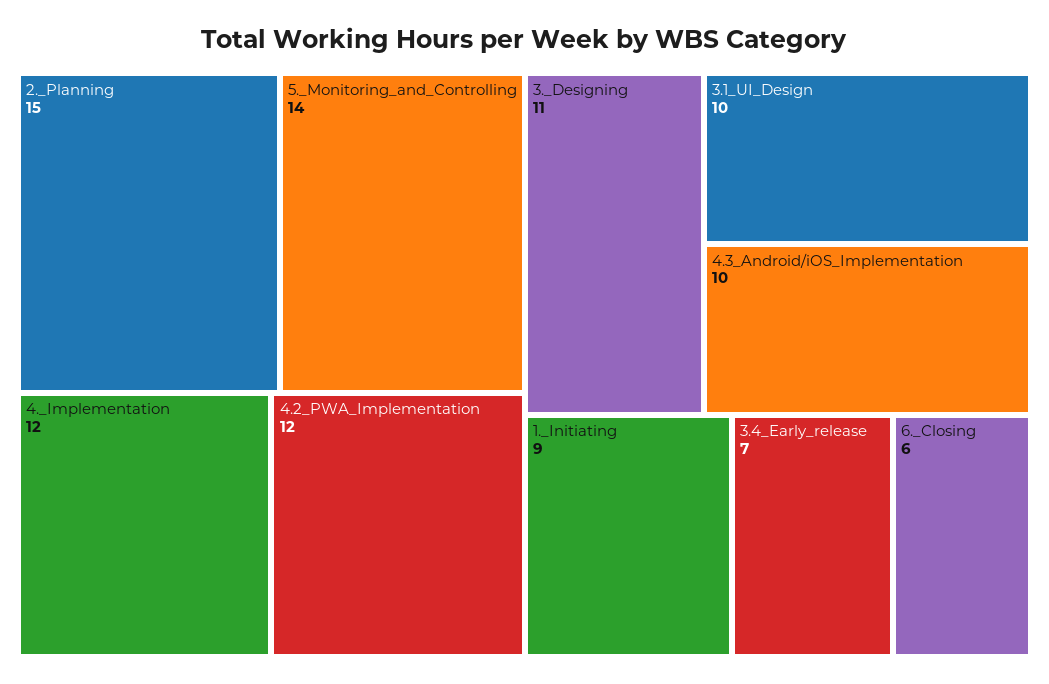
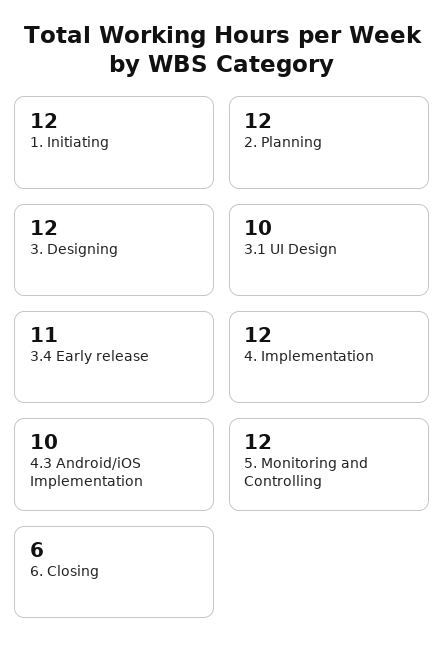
2._Planning: 15 -> 12
5._Monitoring_and_Controlling: 14 -> 12
4.2_PWA_Implementation: 12 -> none
3._Designing: 11 -> 12
1._Initiating: 9 -> 12
3.4_Early_release: 7 -> 11

